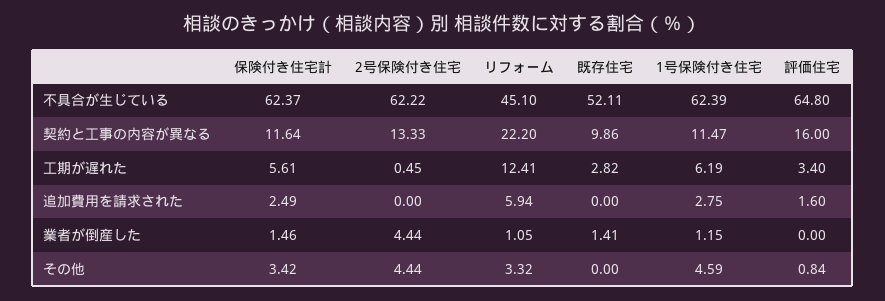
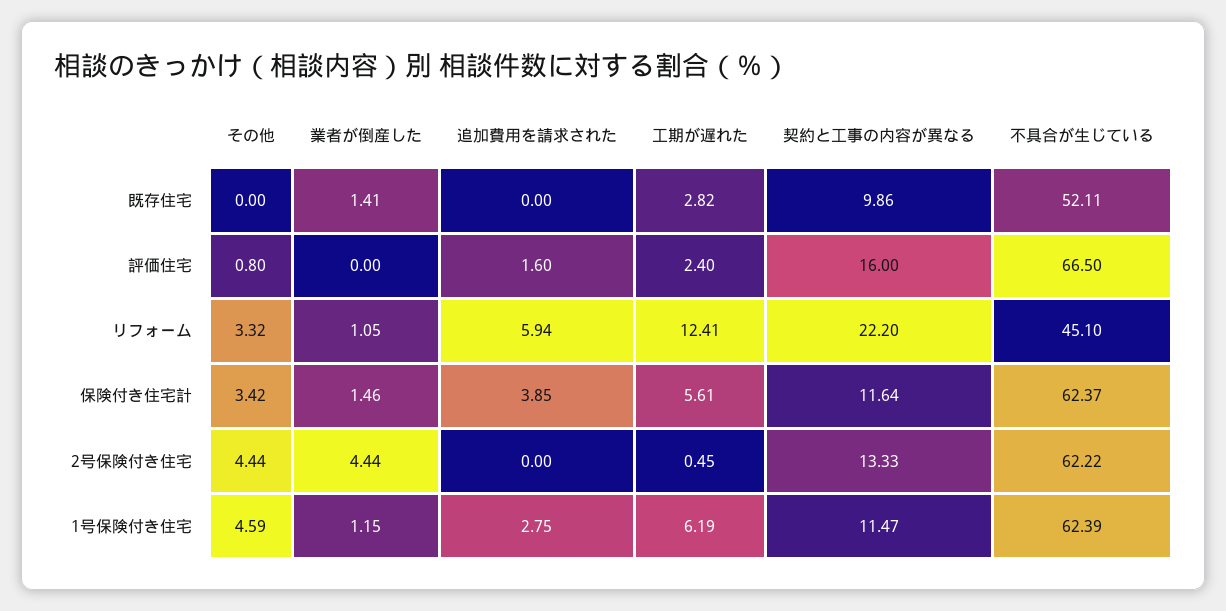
評価住宅, 不具合が生じている: 64.8 -> 66.5
評価住宅, 工期が遅れた: 3.4 -> 2.4
保険付き住宅計, 追加費用を請求された: 2.49 -> 3.85
評価住宅, その他: 0.84 -> 0.8

